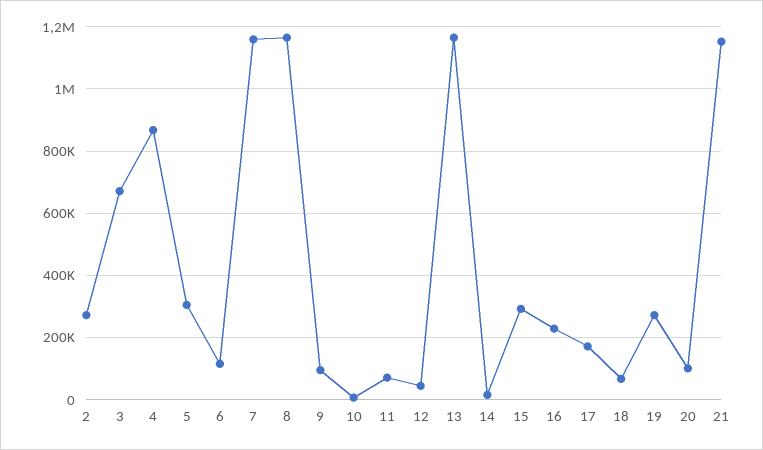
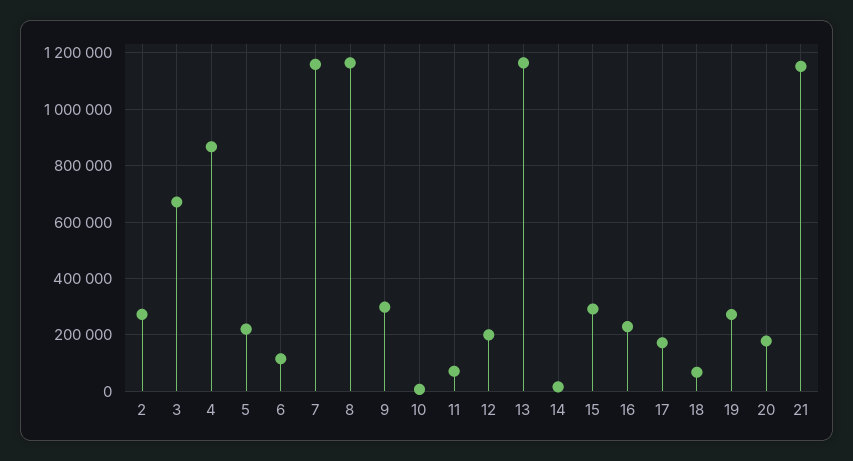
5: 300000 -> 225000
9: 100000 -> 300000
12: 40000 -> 200000
20: 100000 -> 175000

